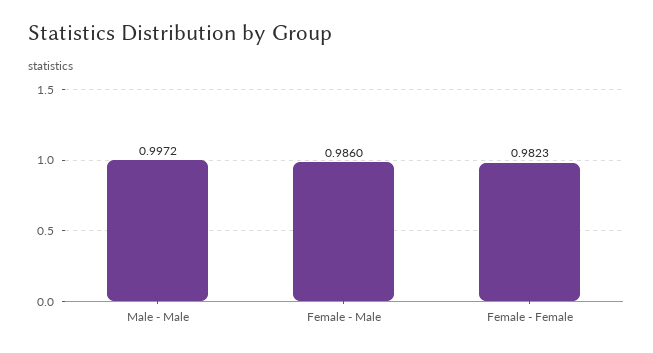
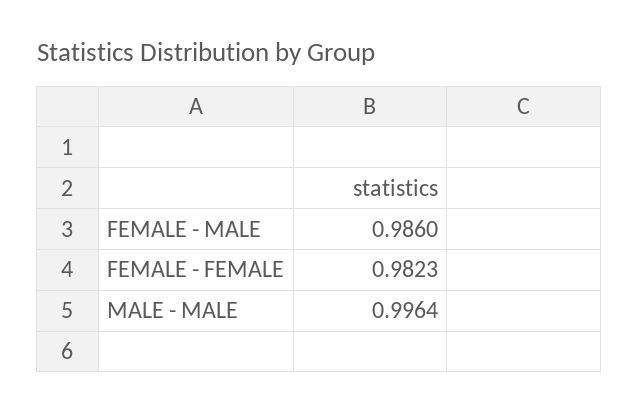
Male - Male: 0.9972 -> 0.9964

